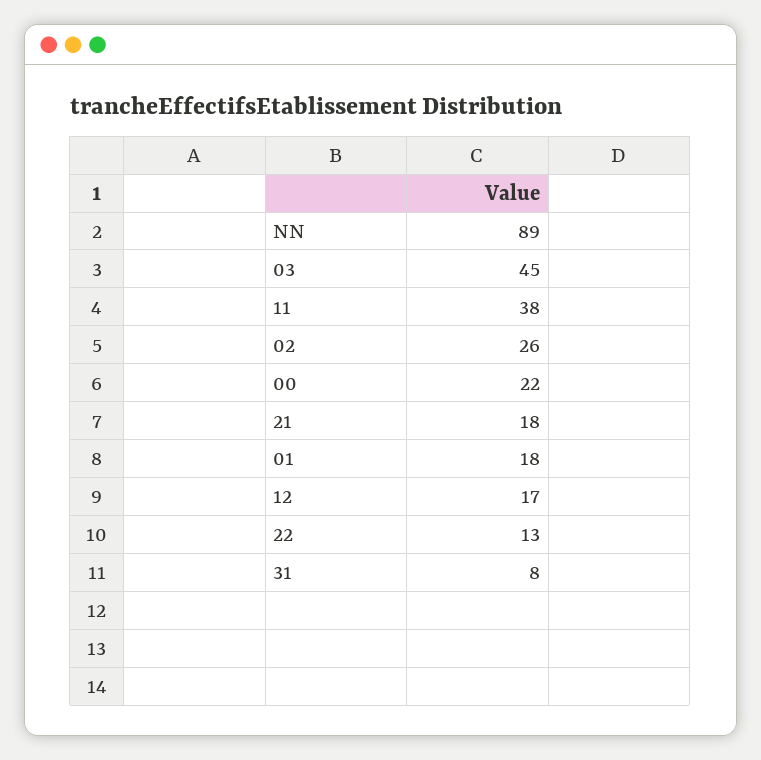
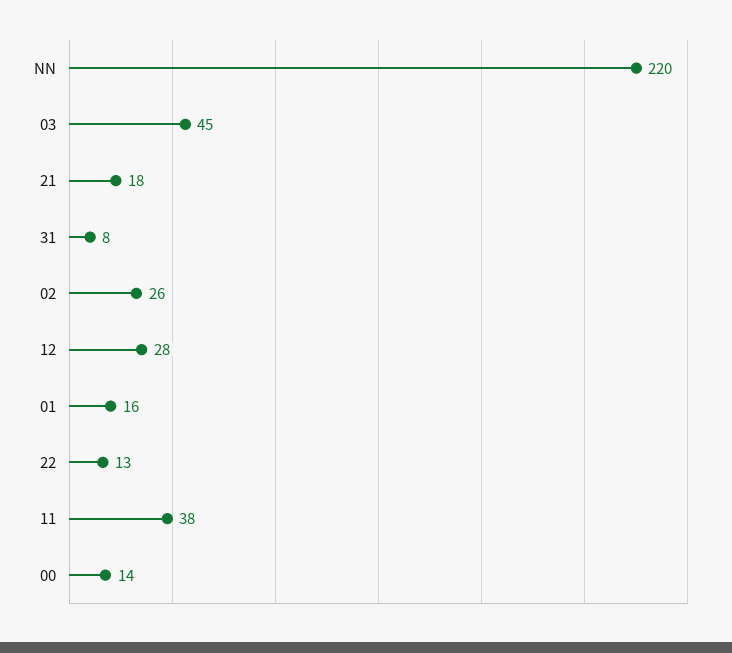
NN: 89 -> 220
00: 22 -> 14
01: 18 -> 16
12: 17 -> 28

